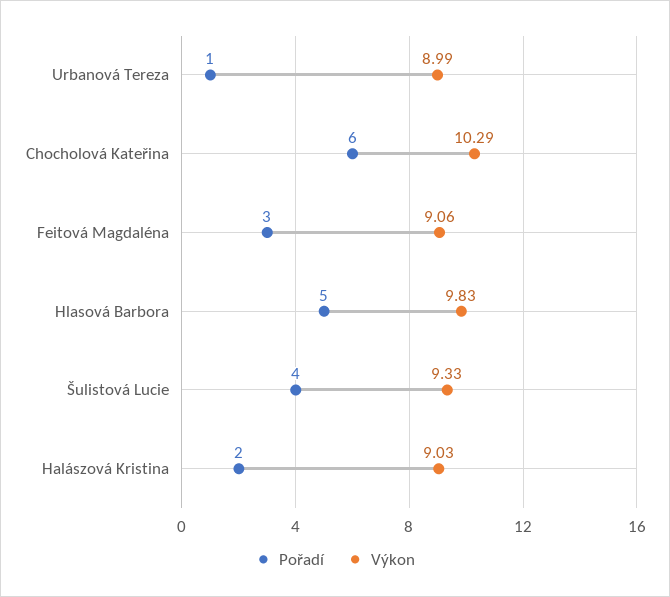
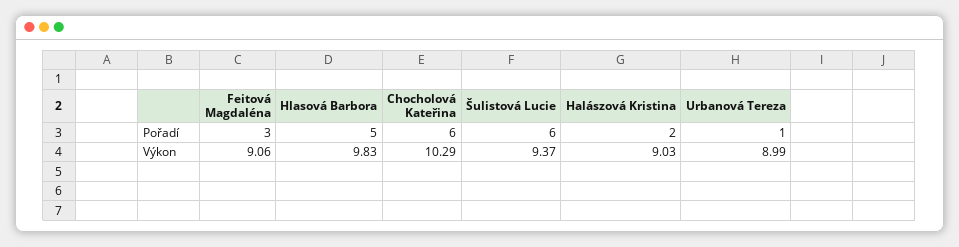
Pořadí, Šulistová Lucie: 4 -> 6
Výkon, Šulistová Lucie: 9.33 -> 9.37

